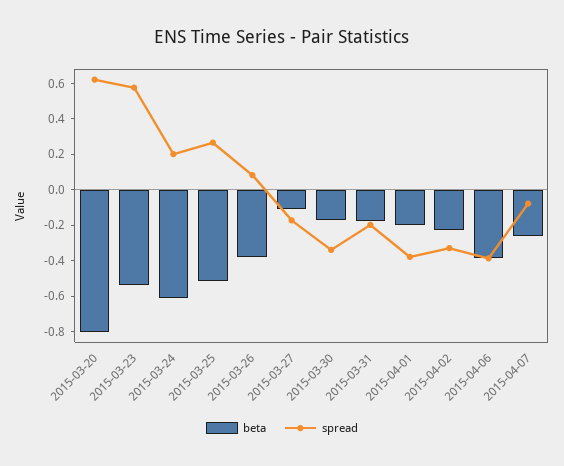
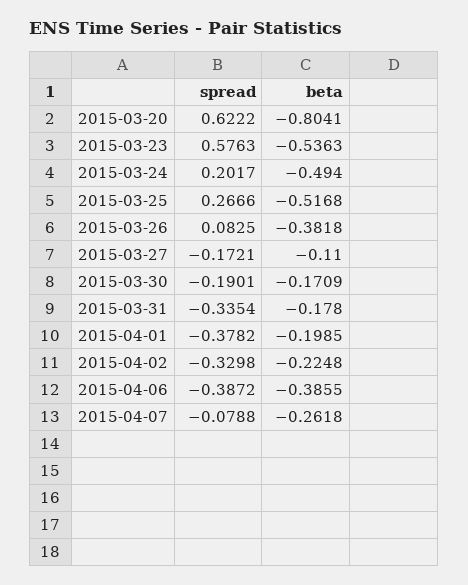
beta, 2015-03-24: -0.6 -> -0.494
spread, 2015-03-30: -0.35 -> -0.1901
spread, 2015-03-31: -0.2 -> -0.3354

